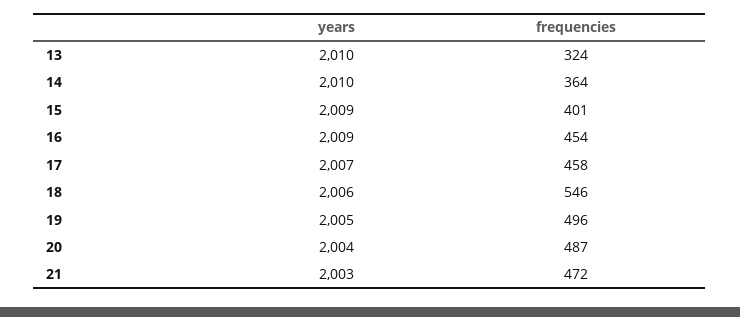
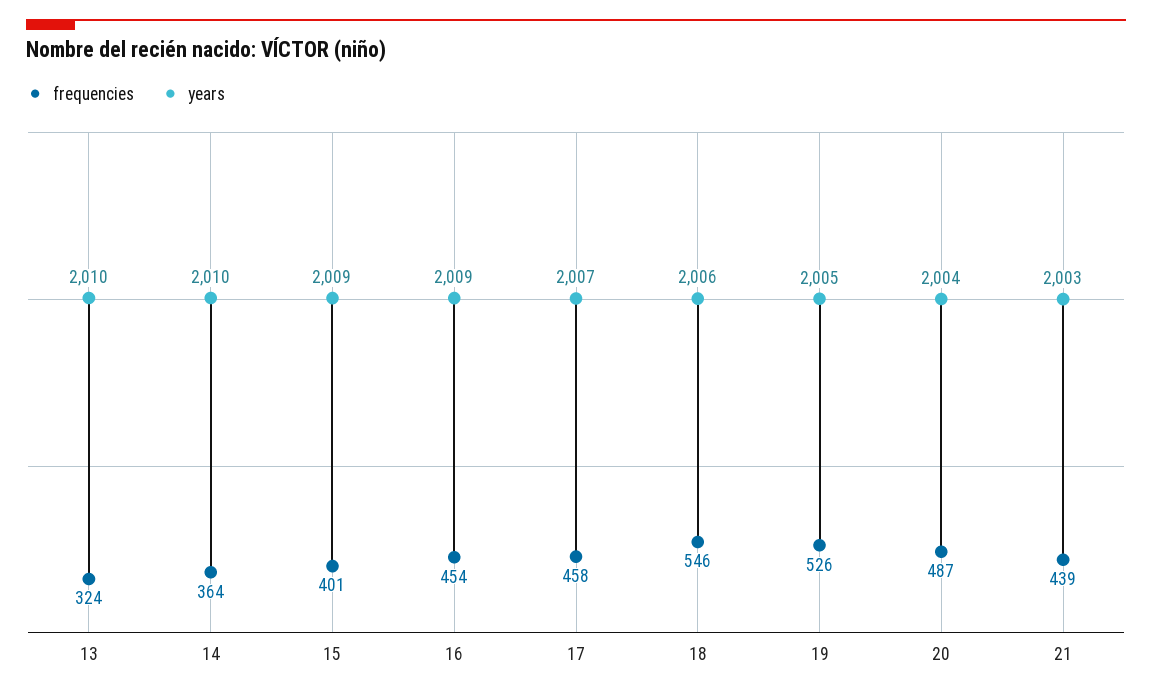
frequencies, 19: 496 -> 526
frequencies, 21: 472 -> 439

